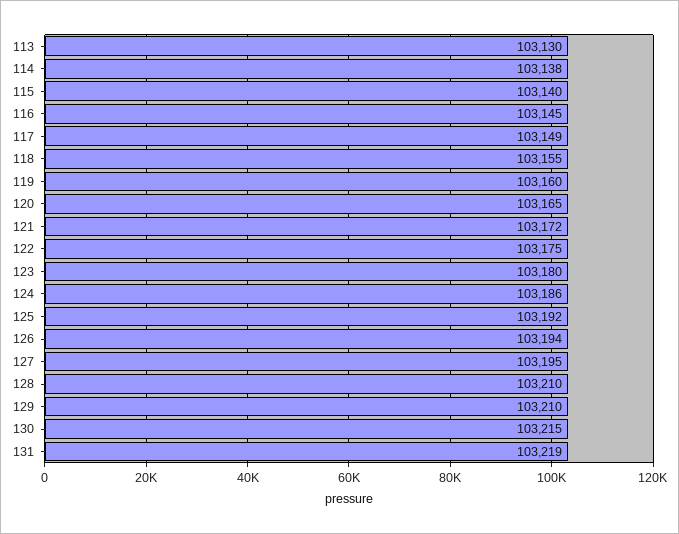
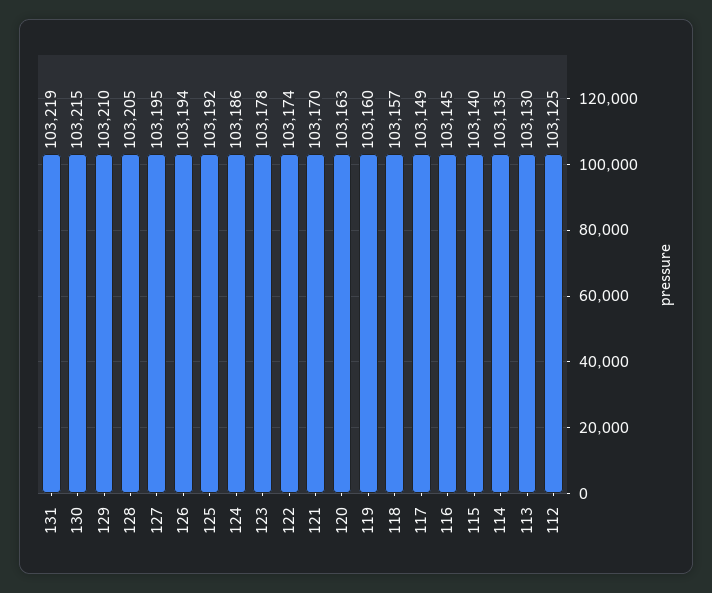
114: 103138 -> 103135
118: 103155 -> 103157
120: 103165 -> 103163
121: 103172 -> 103170
122: 103175 -> 103174
123: 103180 -> 103178
128: 103210 -> 103205
112: none -> 103125

